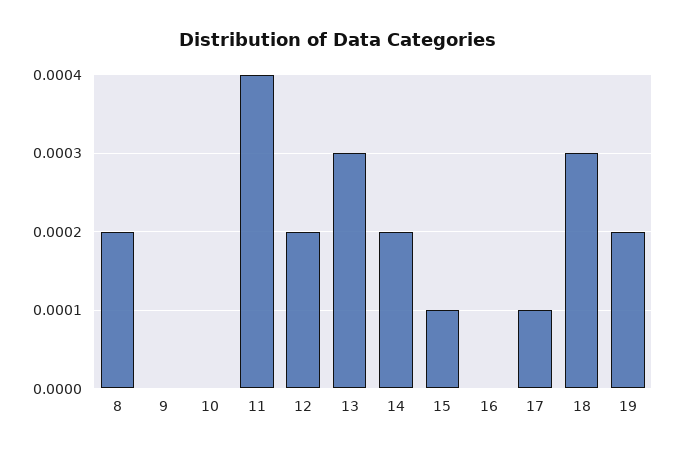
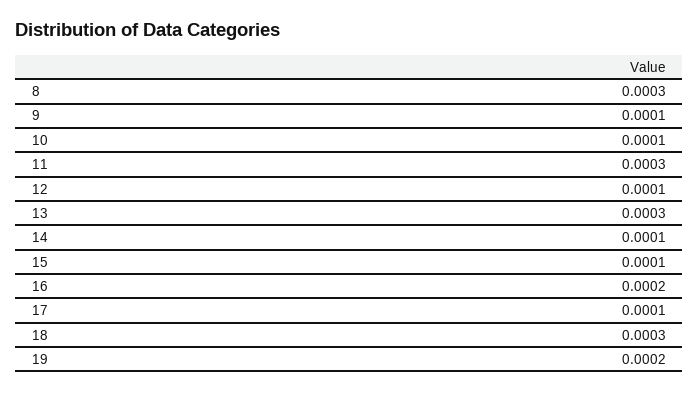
8: 0.0002 -> 0.0003
9: 0 -> 0.0001
10: 0 -> 0.0001
11: 0.0004 -> 0.0003
12: 0.0002 -> 0.0001
14: 0.0002 -> 0.0001
16: 0 -> 0.0002

